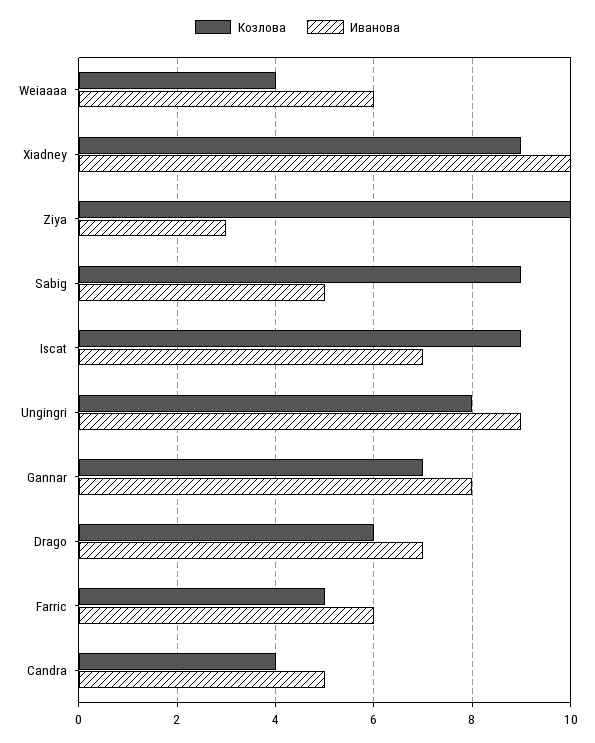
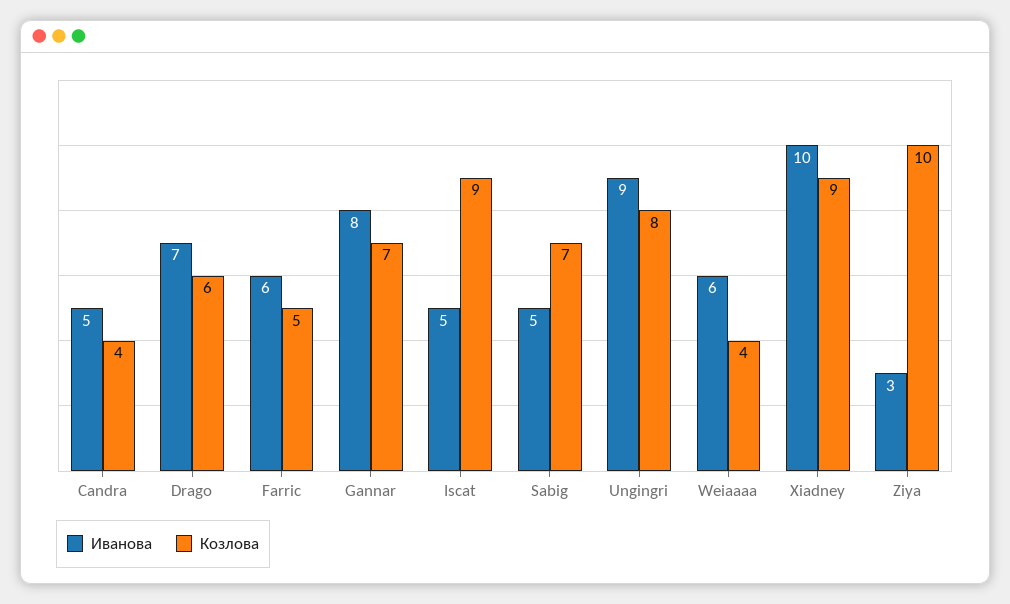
Козлова, Sabig: 9 -> 7
Иванова, Iscat: 7 -> 5

